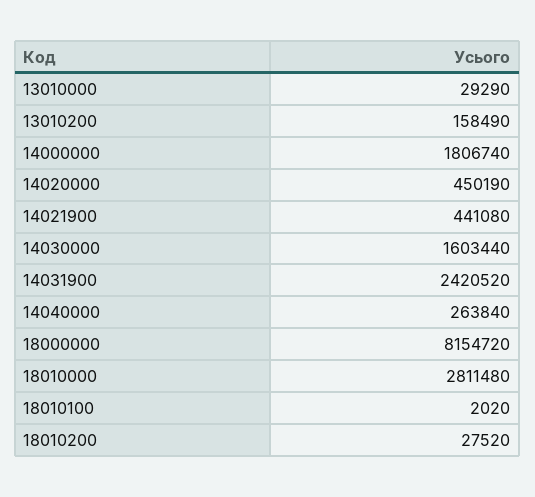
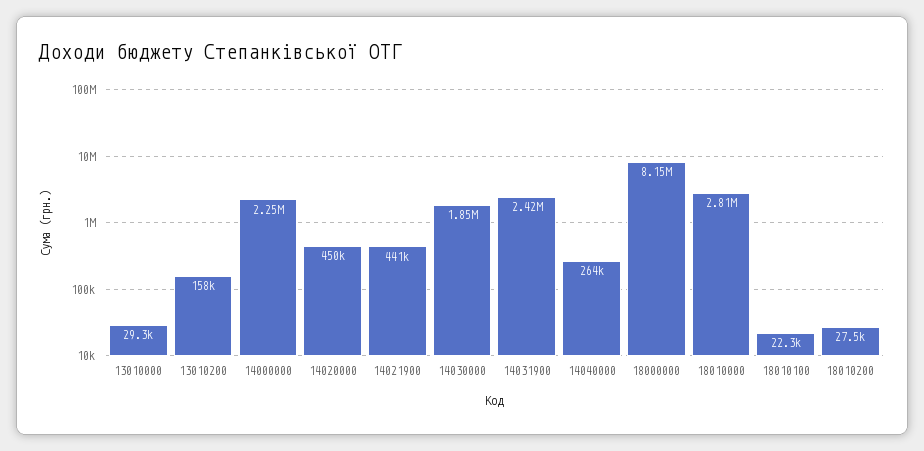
14000000: 1806740 -> 2250000
14030000: 1603440 -> 1850000
18010100: 2020 -> 22300

